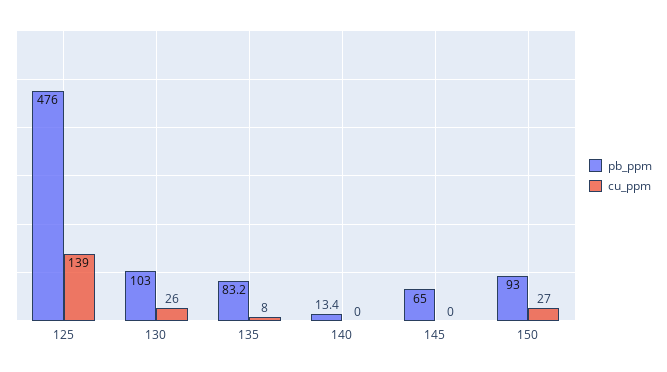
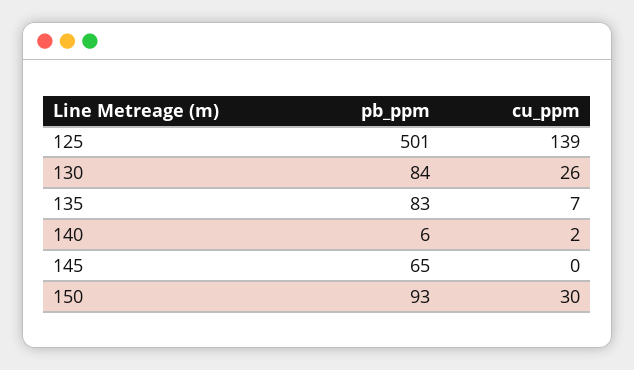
pb_ppm, 125: 476 -> 501
pb_ppm, 130: 103 -> 84
cu_ppm, 135: 8 -> 7
pb_ppm, 140: 13.4 -> 6
cu_ppm, 140: 0 -> 2
cu_ppm, 150: 27 -> 30

